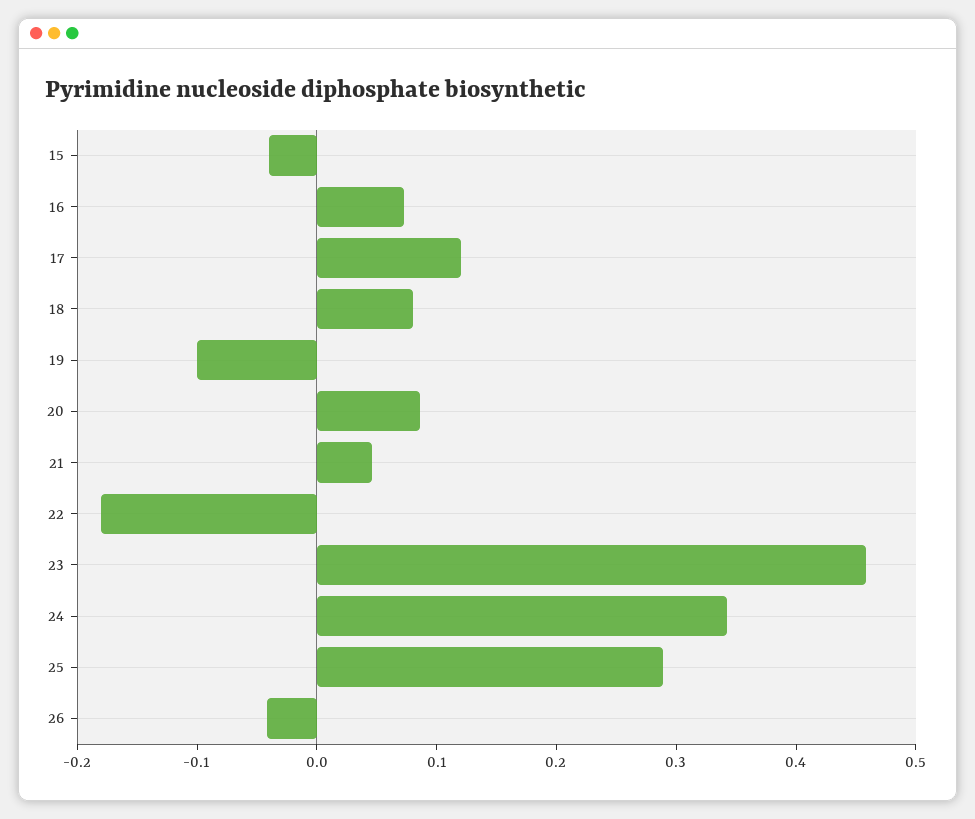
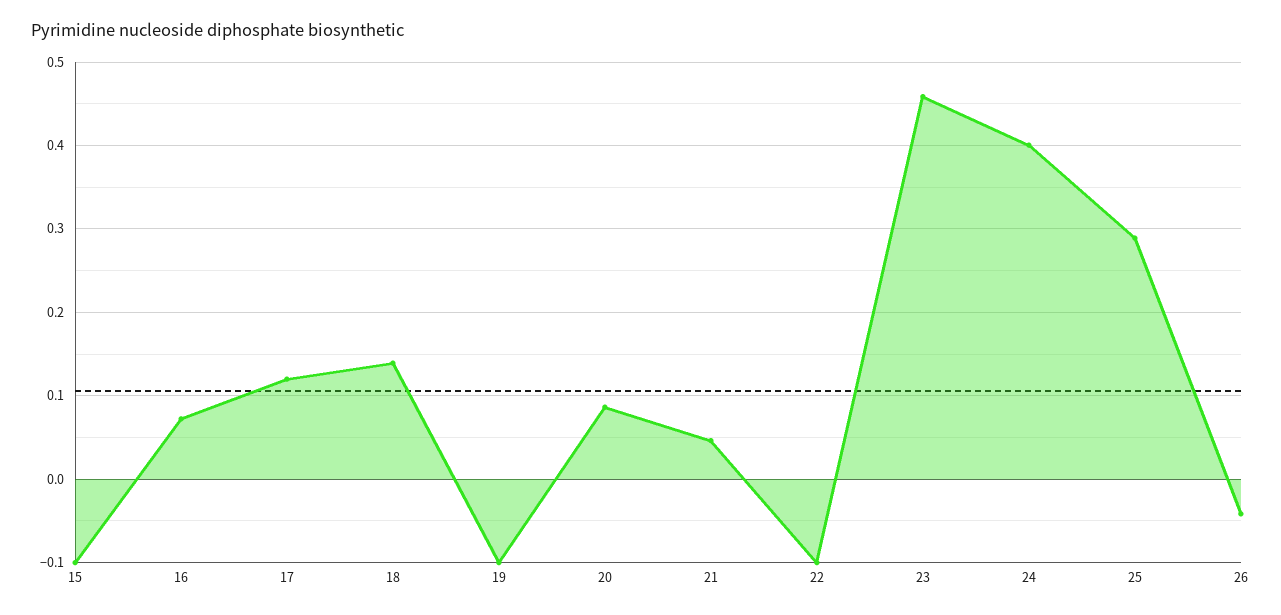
15: -0.04 -> -0.1
18: 0.08 -> 0.14
22: -0.18 -> -0.1
24: 0.34 -> 0.4

